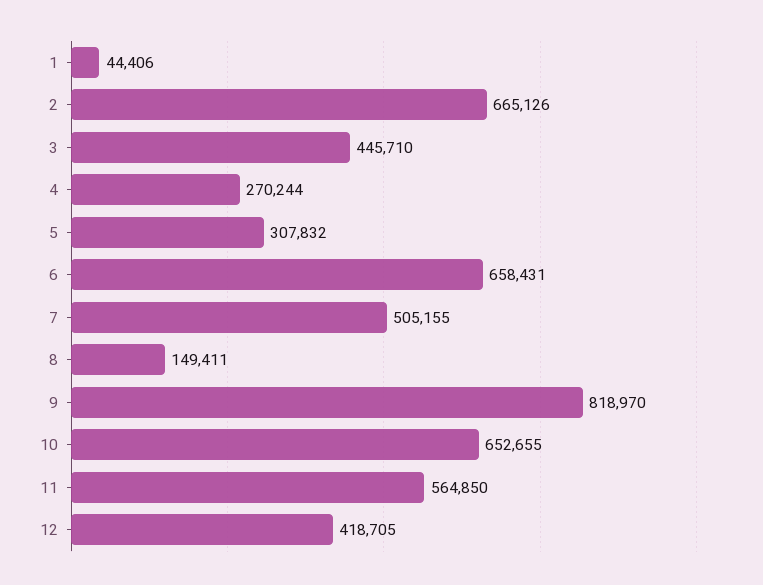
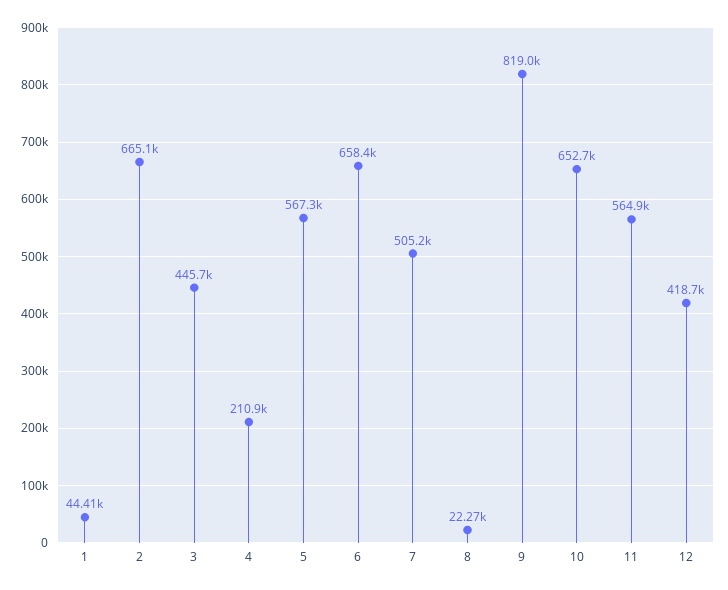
4: 270244 -> 210900
5: 307832 -> 567300
8: 149411 -> 22270

